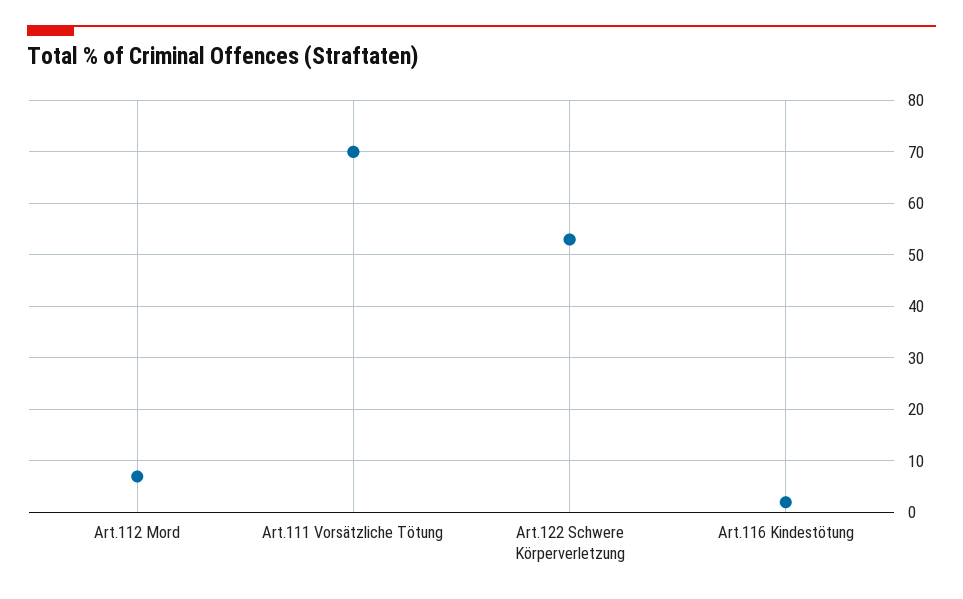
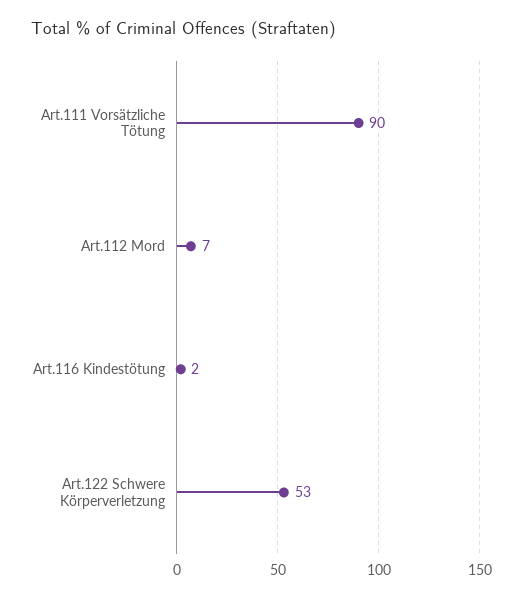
Art.111 Vorsätzliche Tötung: 70 -> 90

